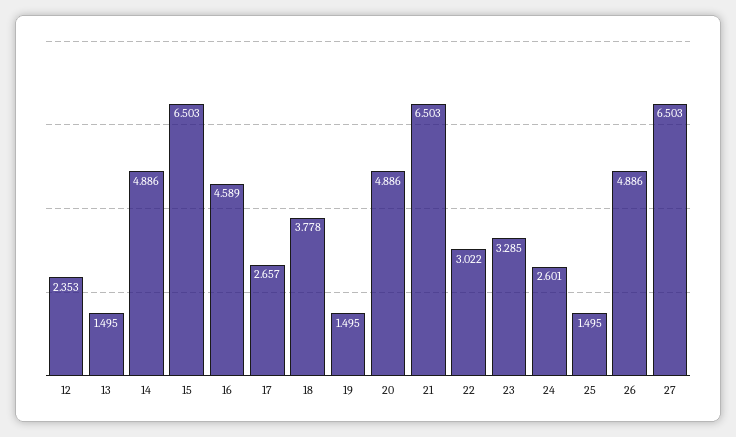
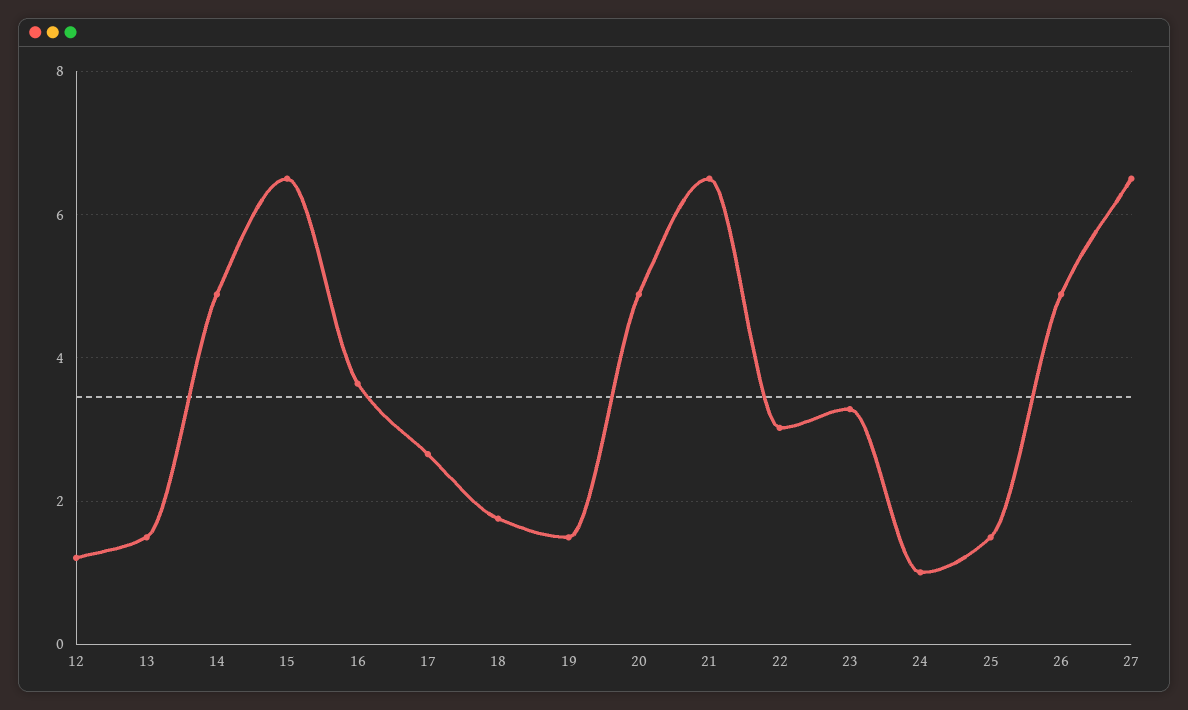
12: 2.353 -> 1.2
16: 4.589 -> 3.6
18: 3.778 -> 1.8
24: 2.601 -> 1

